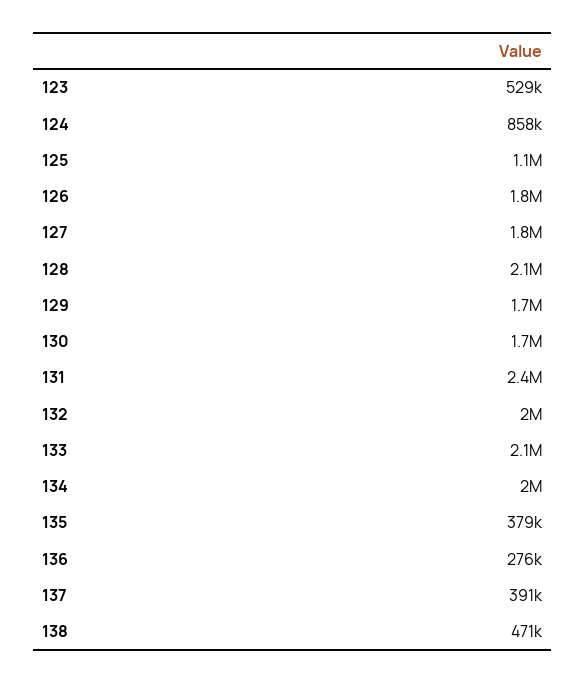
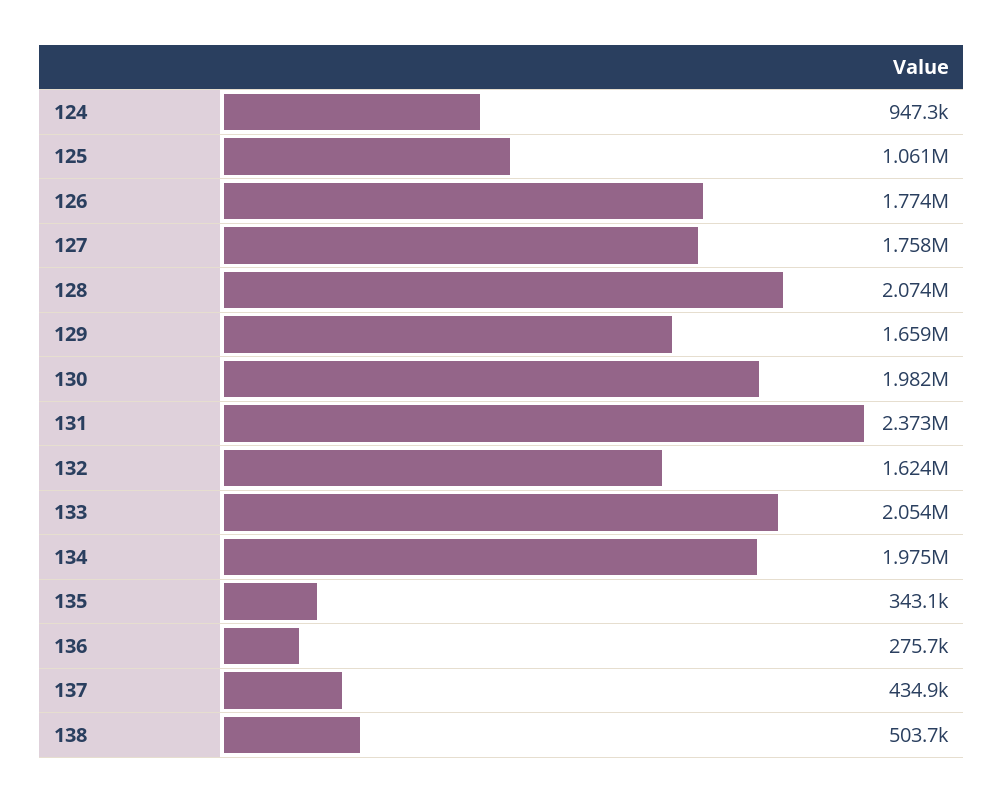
123: 529000 -> none
124: 858000 -> 947300
130: 1700000 -> 1982000
132: 2000000 -> 1624000
135: 379000 -> 343100
137: 391000 -> 434900
138: 471000 -> 503700

